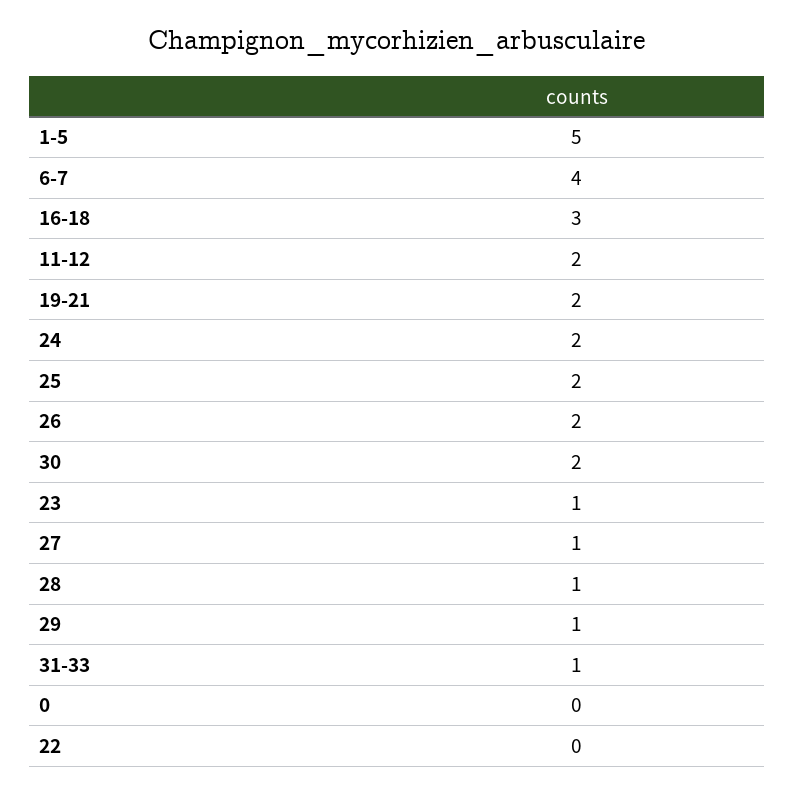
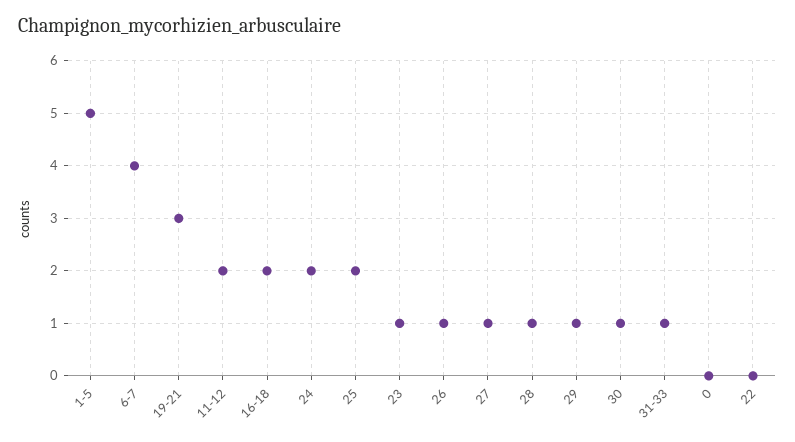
16-18: 3 -> 2
19-21: 2 -> 3
26: 2 -> 1
30: 2 -> 1

